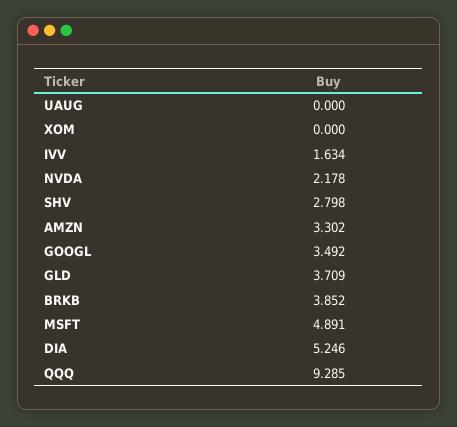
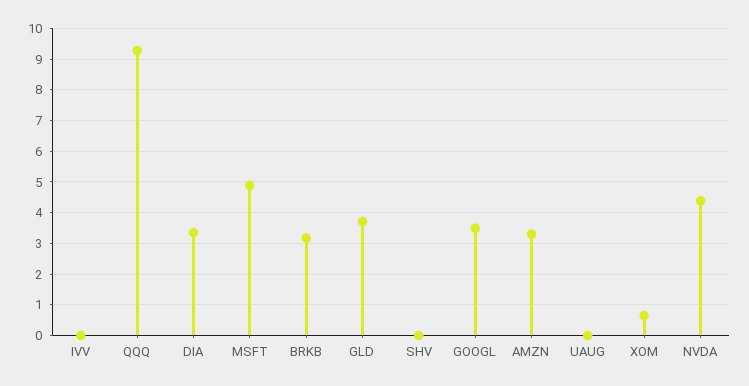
XOM: 0 -> 0.6
IVV: 1.634 -> 0
NVDA: 2.178 -> 4.4
SHV: 2.798 -> 0
BRKB: 3.852 -> 3.2
DIA: 5.246 -> 3.4

